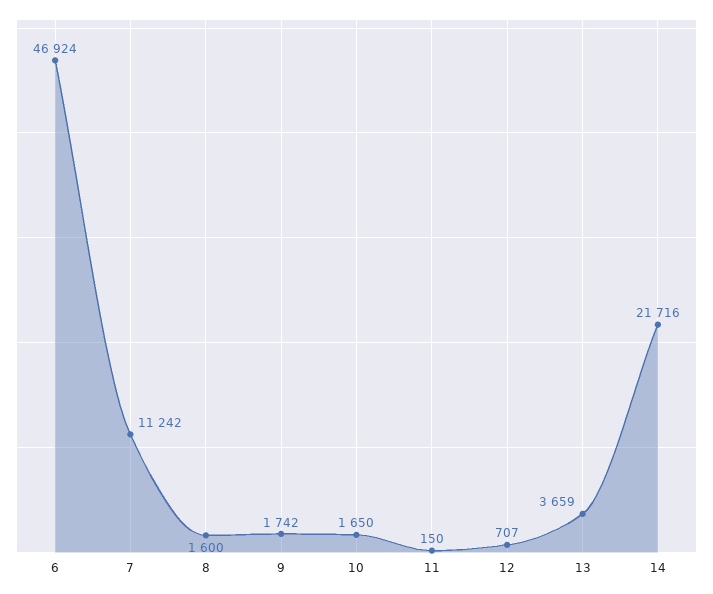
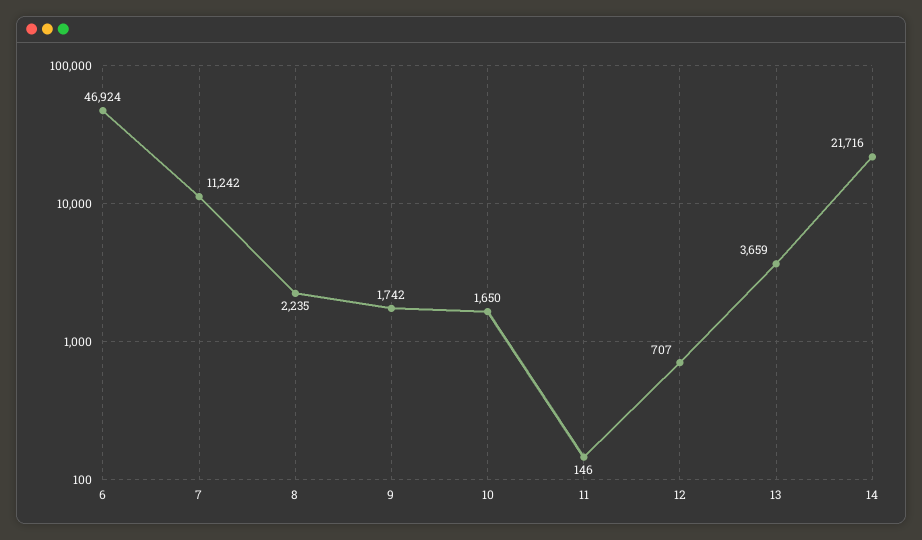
8: 1600 -> 2235
11: 150 -> 146

